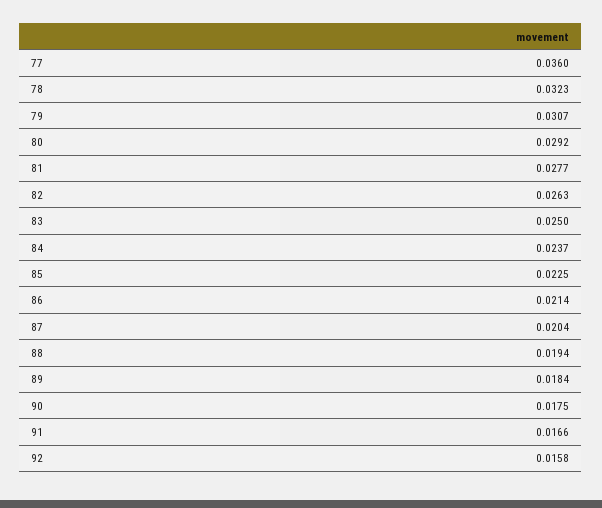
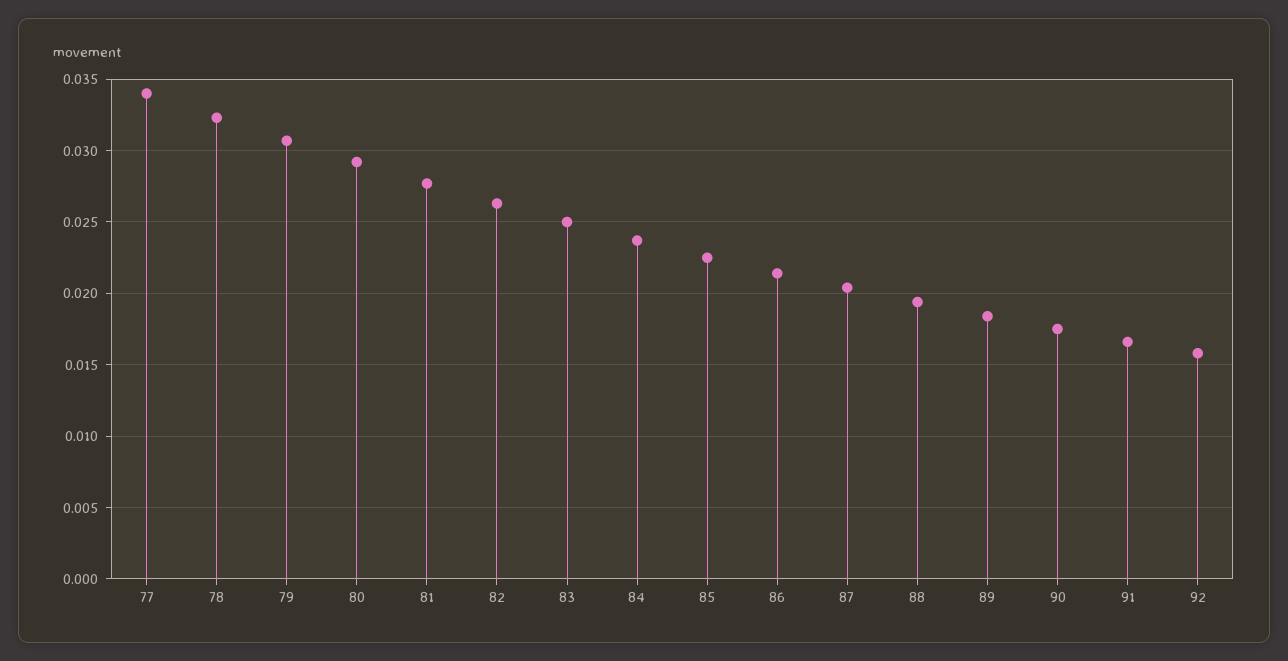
77: 0.036 -> 0.034

